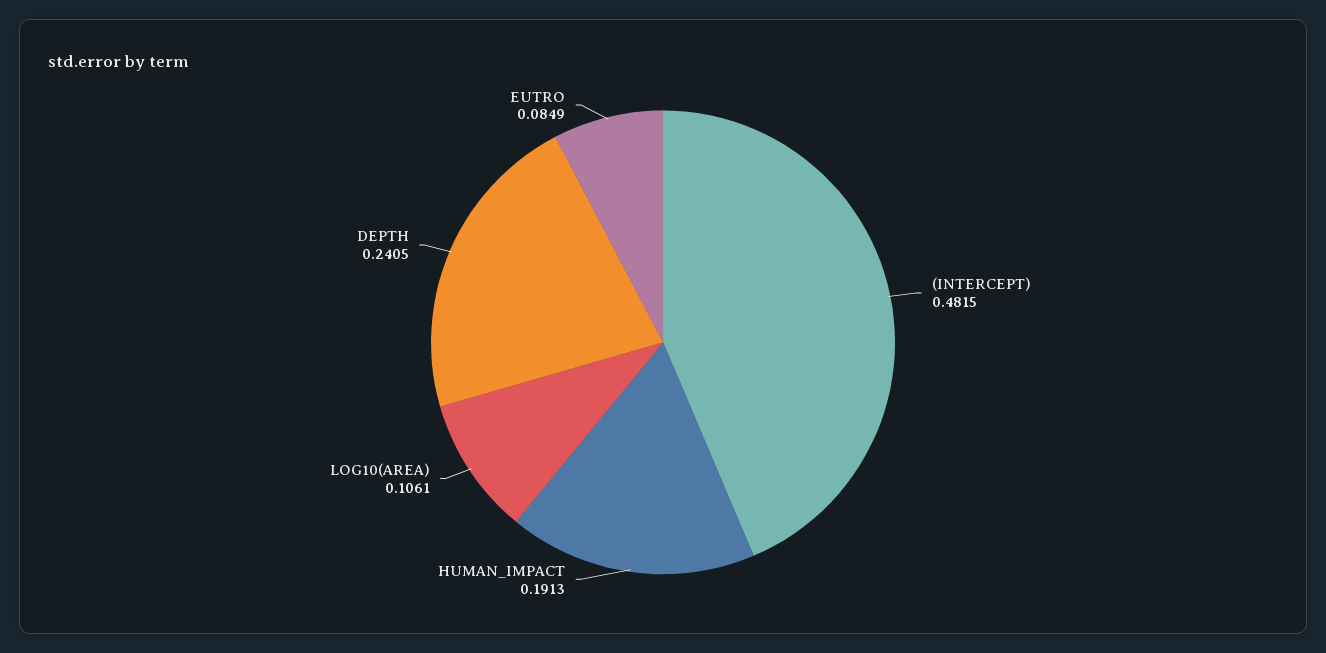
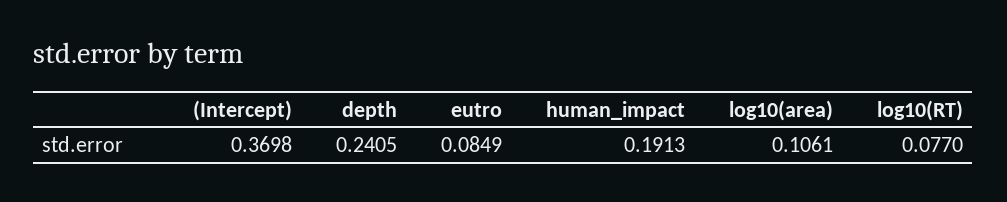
(INTERCEPT): 0.4815 -> 0.3698
log10(RT): none -> 0.077

